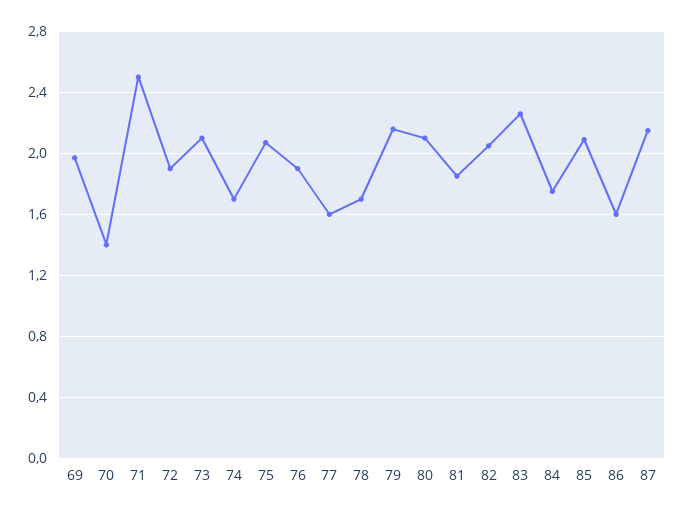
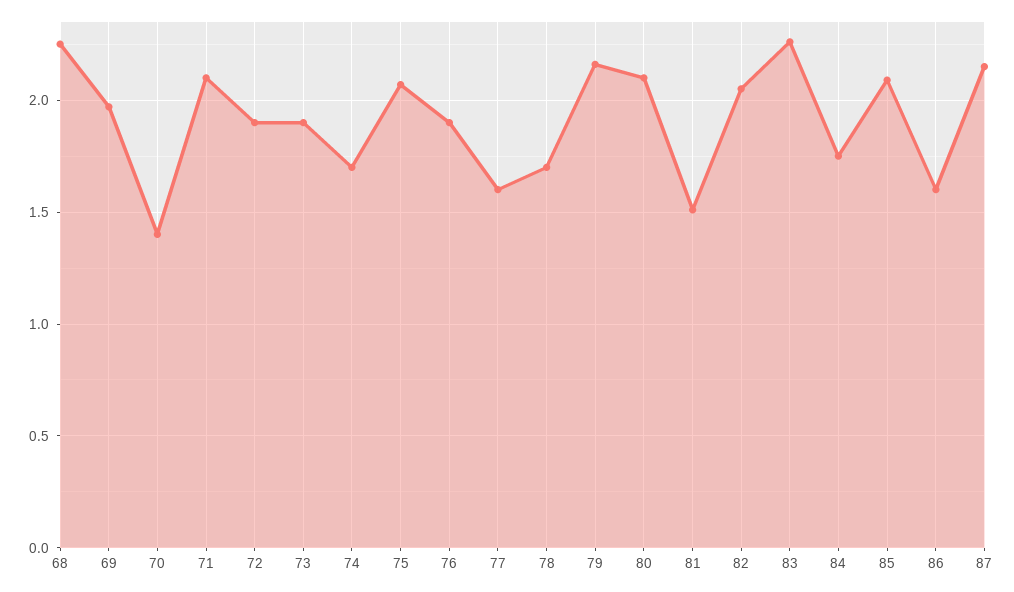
71: 2.5 -> 2.1
73: 2.1 -> 1.9
81: 1.85 -> 1.5
68: none -> 2.25

